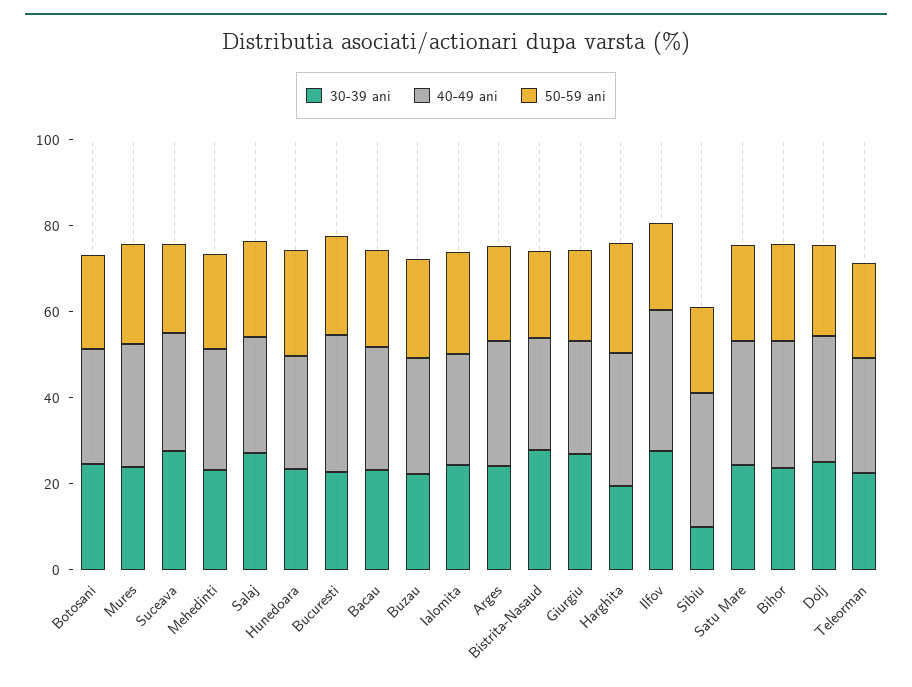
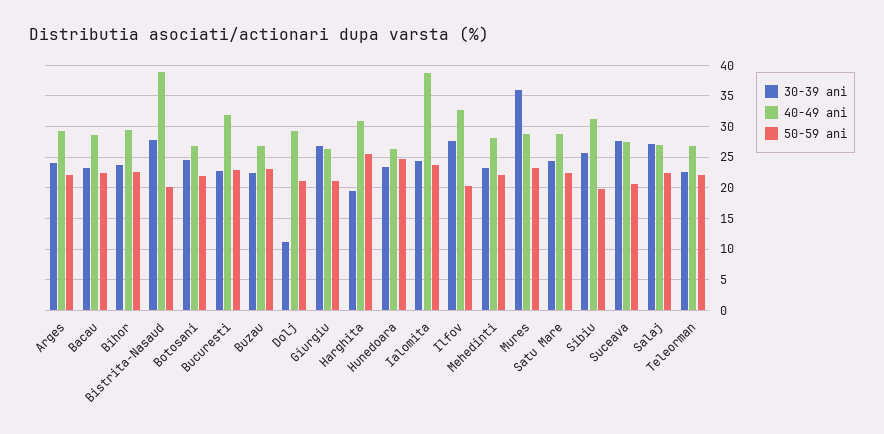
30-39 ani, Mures: 25 -> 36
40-49 ani, Ialomita: 25 -> 39
40-49 ani, Bistrita-Nasaud: 25 -> 39
30-39 ani, Sibiu: 10 -> 26
30-39 ani, Dolj: 25 -> 11

